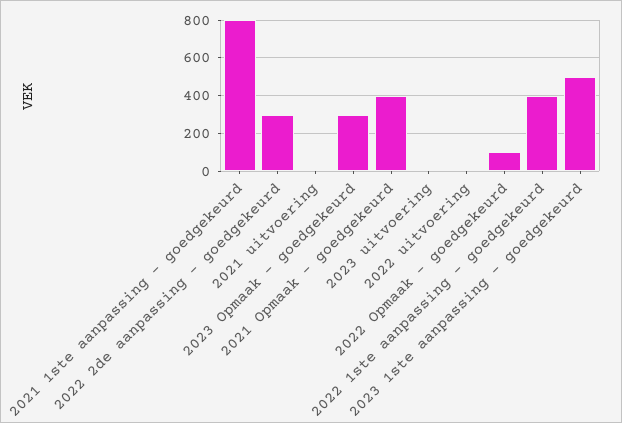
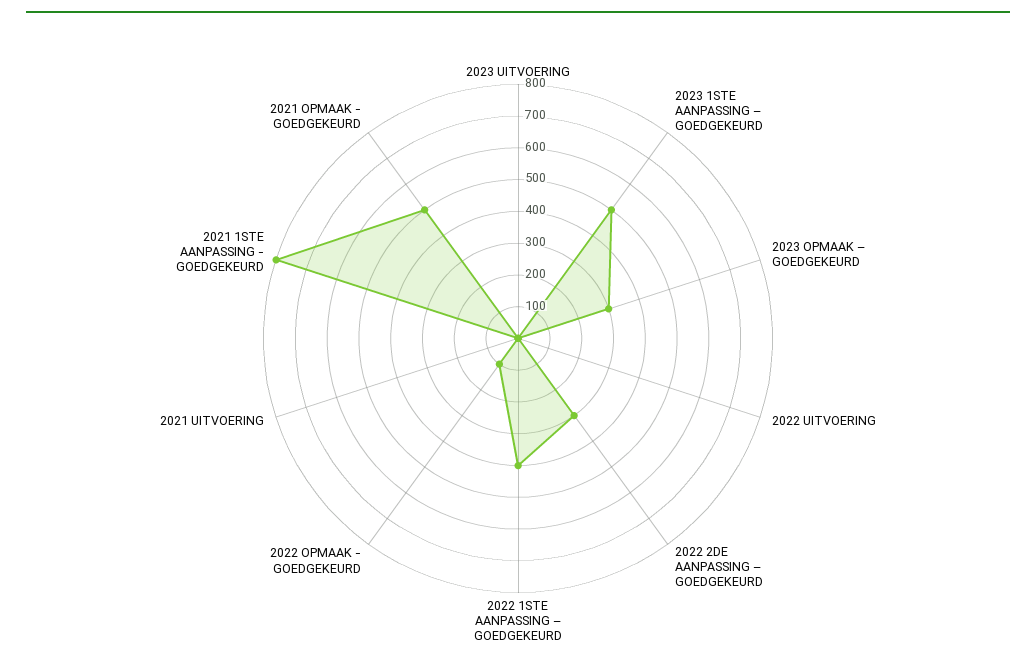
2021 Opmaak - goedgekeurd: 400 -> 500

